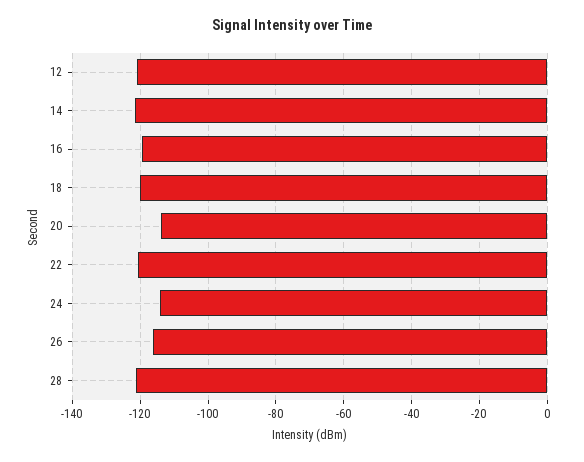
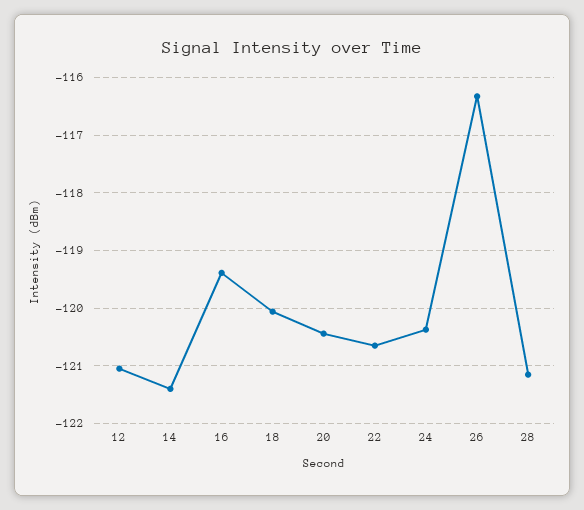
20: -114 -> -120.4
24: -114 -> -120.4

